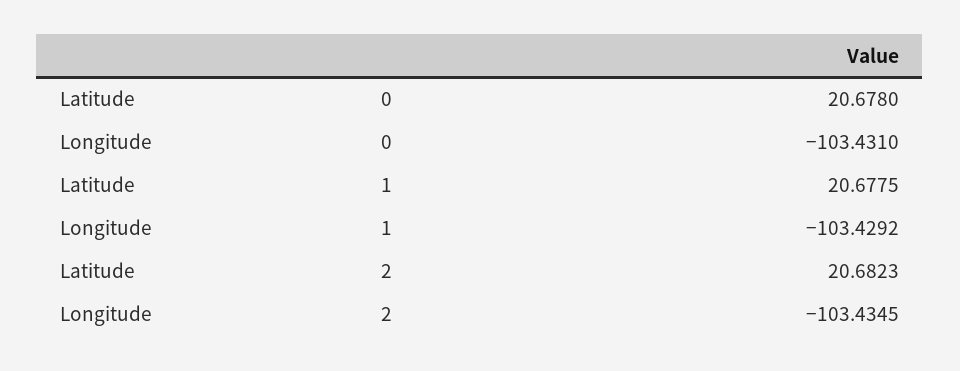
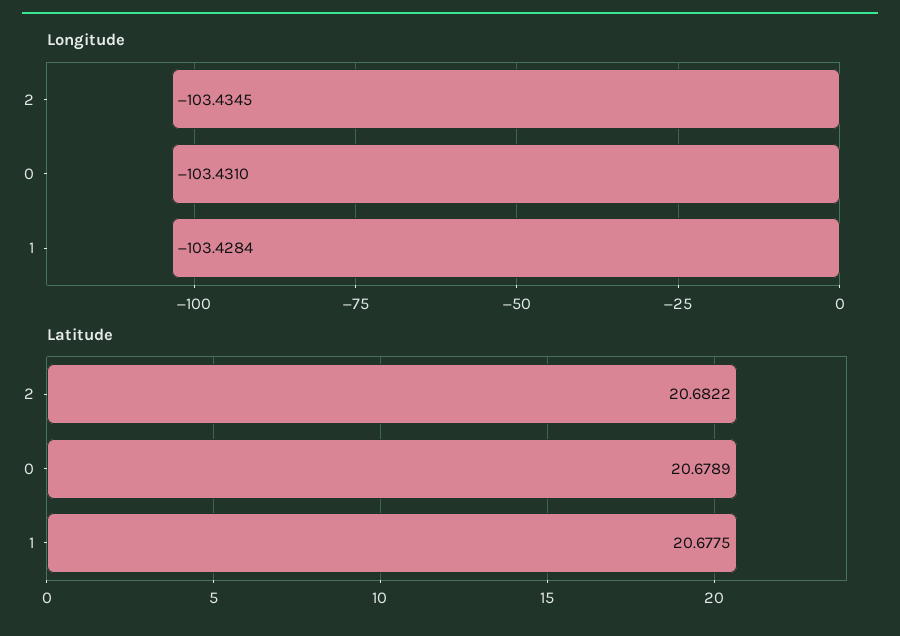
Latitude, 0: 20.678 -> 20.6789
Longitude, 1: -103.4292 -> -103.4284
Latitude, 2: 20.6823 -> 20.6822

